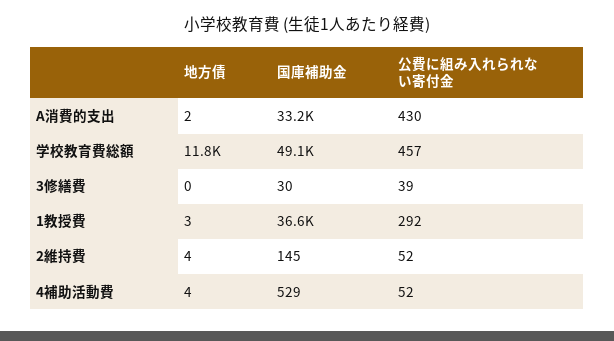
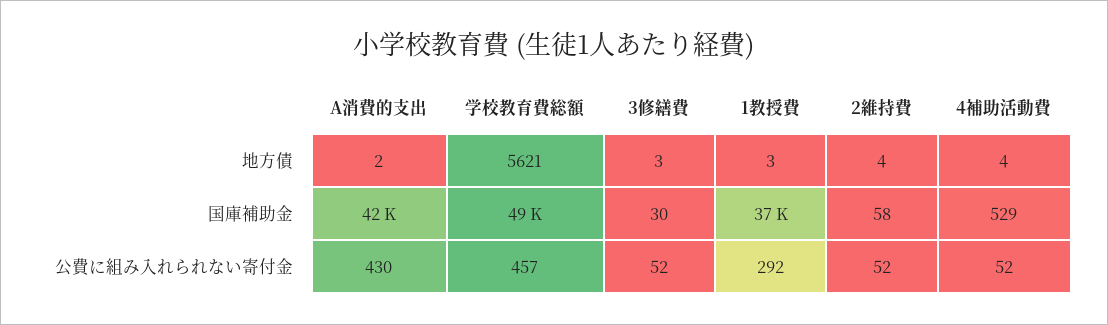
国庫補助金, A消費的支出: 33200 -> 42000
地方債, 学校教育費総額: 11800 -> 5621
地方債, 3修繕費: 0 -> 3
公費に組み入れられない寄付金, 3修繕費: 39 -> 52
国庫補助金, 2維持費: 145 -> 58

